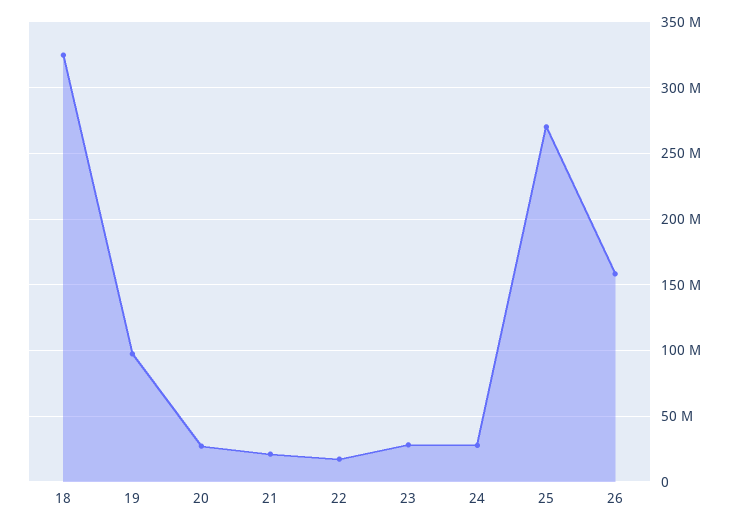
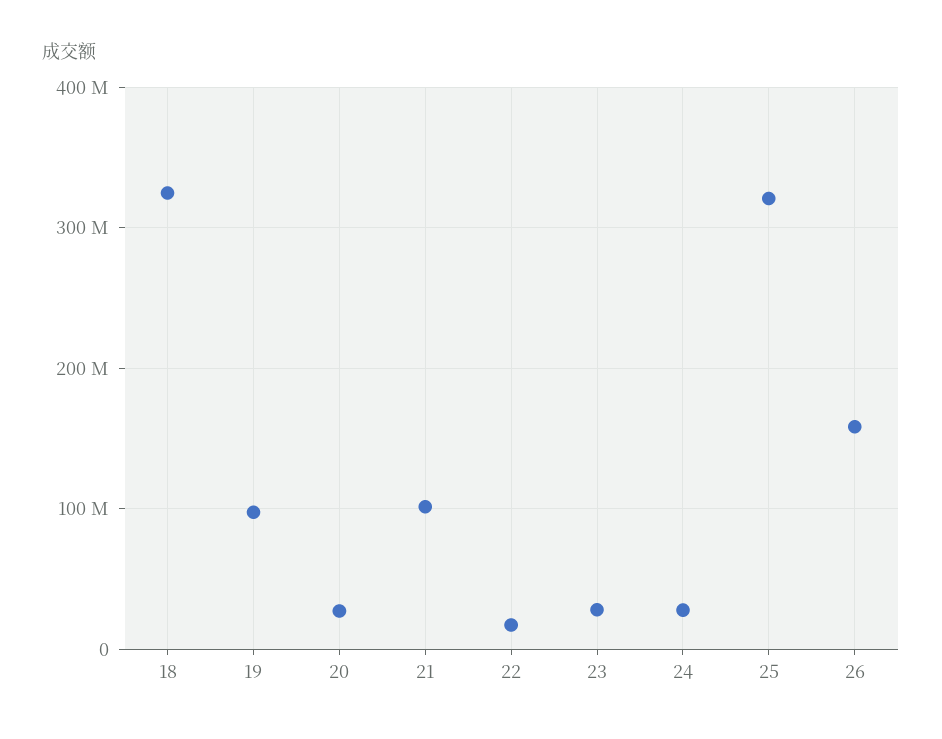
21: 20000000 -> 100000000
25: 270000000 -> 320000000

